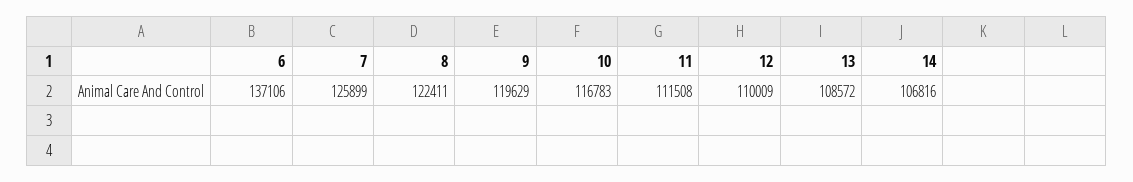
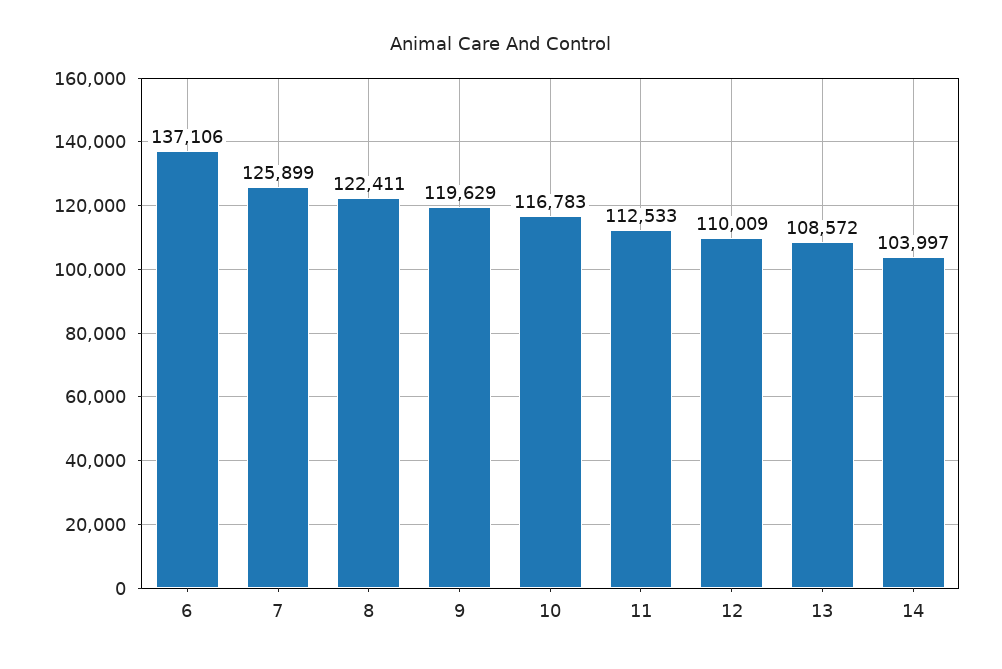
11: 111508 -> 112533
14: 106816 -> 103997

